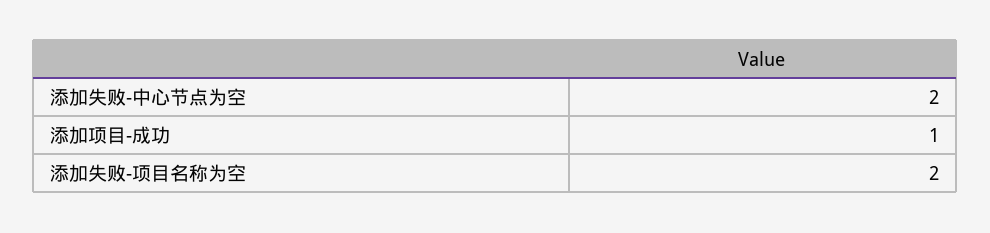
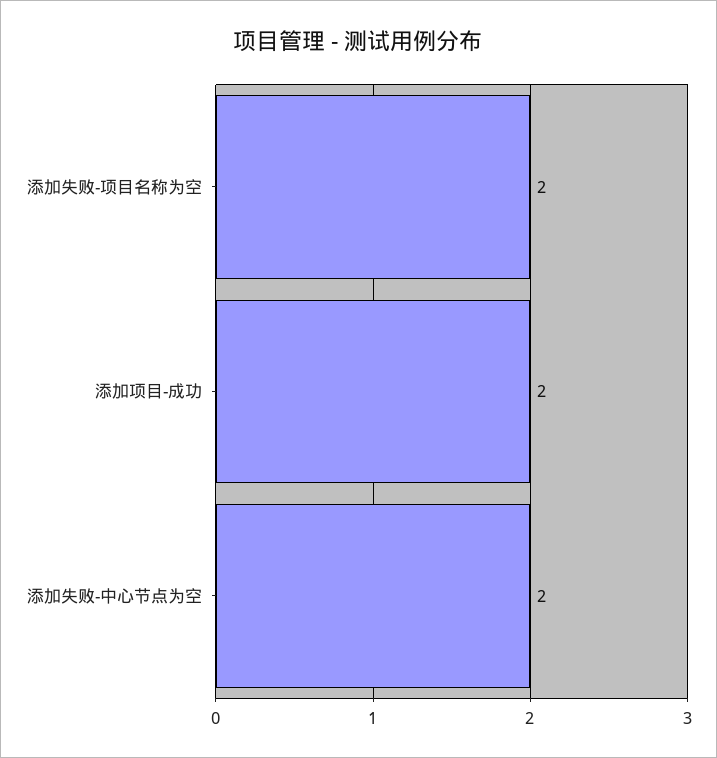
添加项目-成功: 1 -> 2

